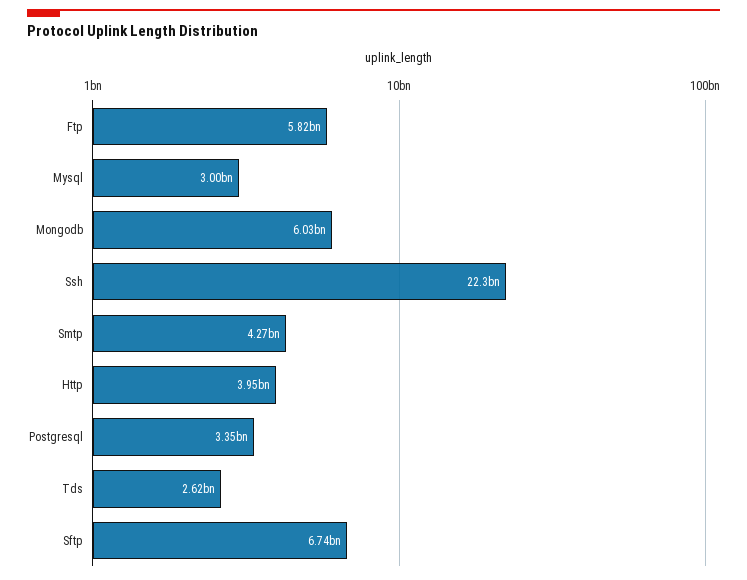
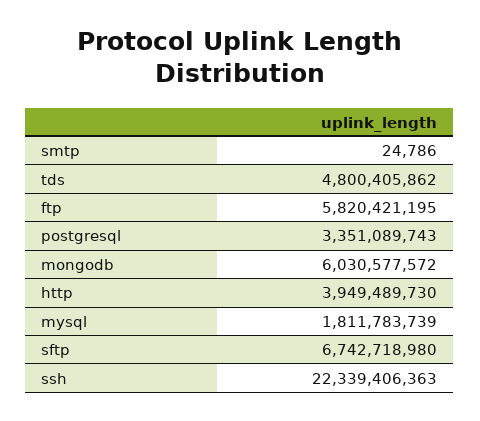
Mysql: 3000000000 -> 1811783739
Smtp: 4270000000 -> 24786
Tds: 2620000000 -> 4800405862

